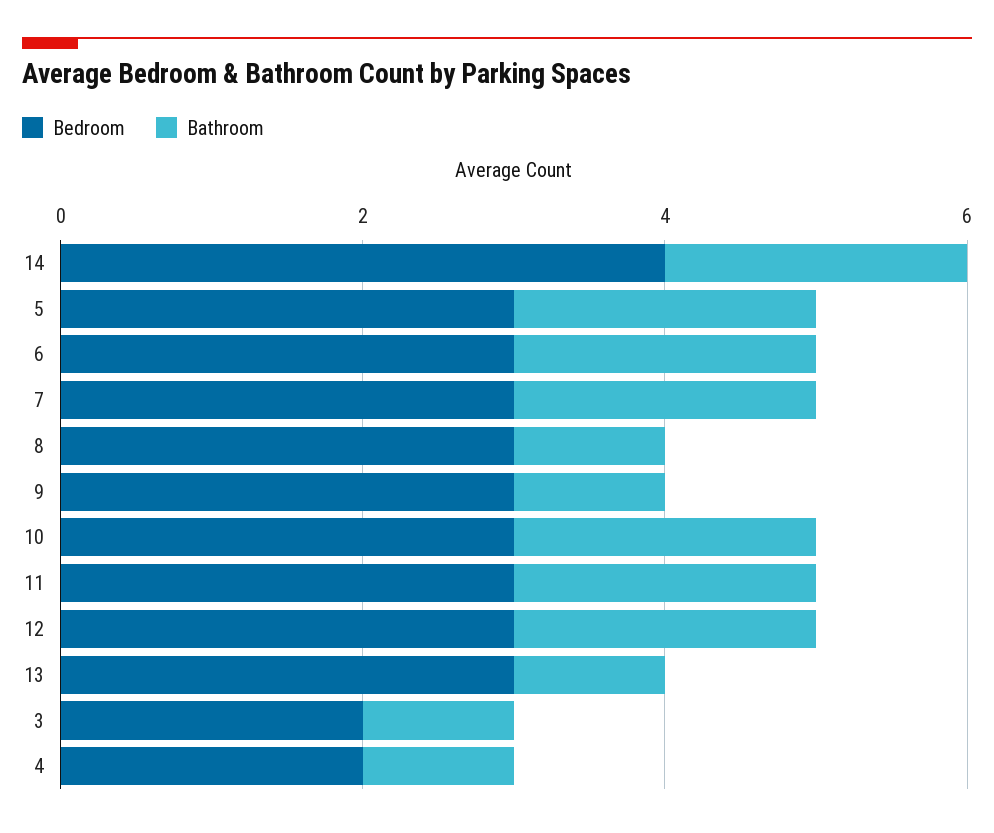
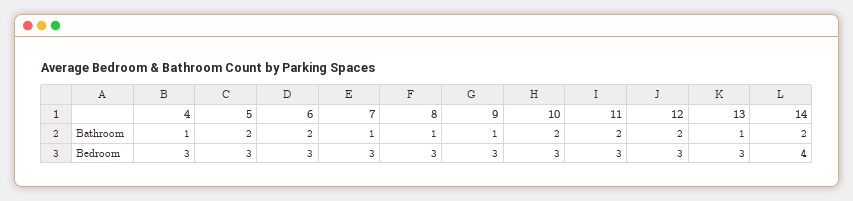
Bathroom, 7: 2 -> 1
Bedroom, 3: 2 -> none
Bathroom, 3: 1 -> none
Bedroom, 4: 2 -> 3

